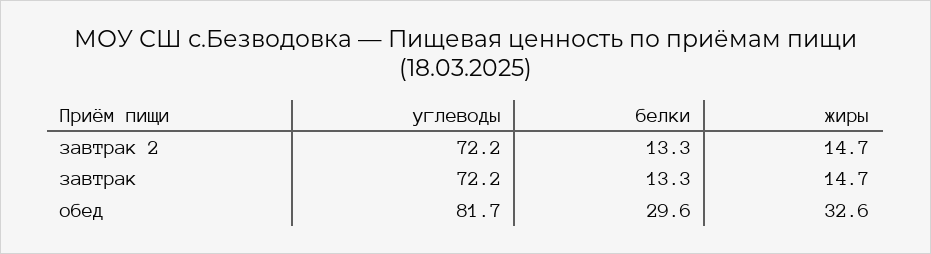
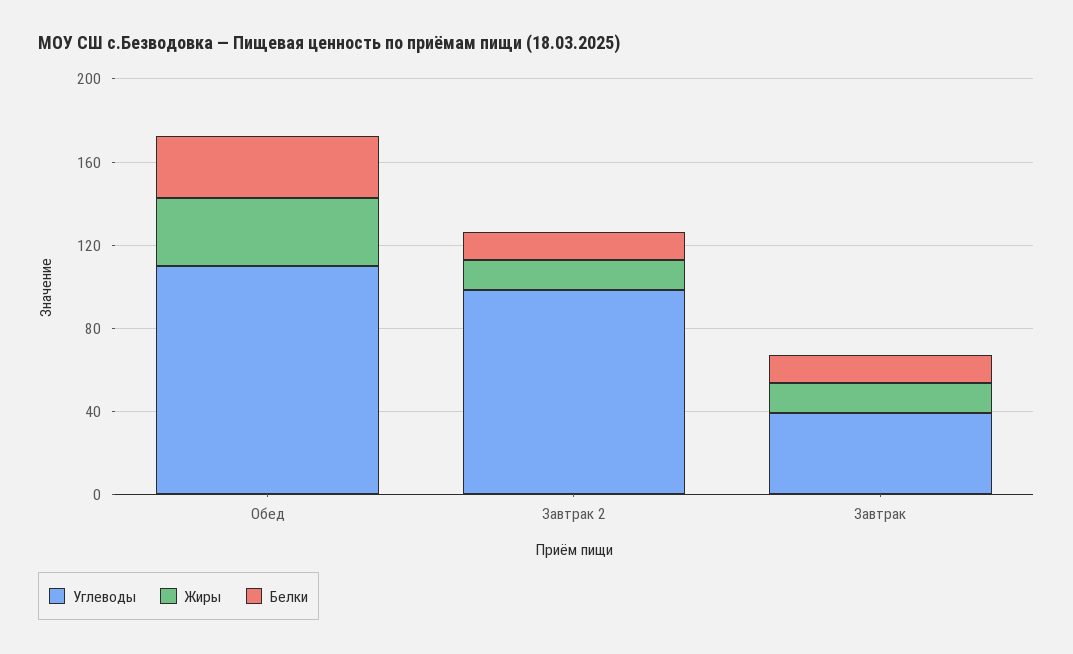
углеводы, завтрак 2: 72.2 -> 100
углеводы, завтрак: 72.2 -> 40
углеводы, обед: 81.7 -> 110

